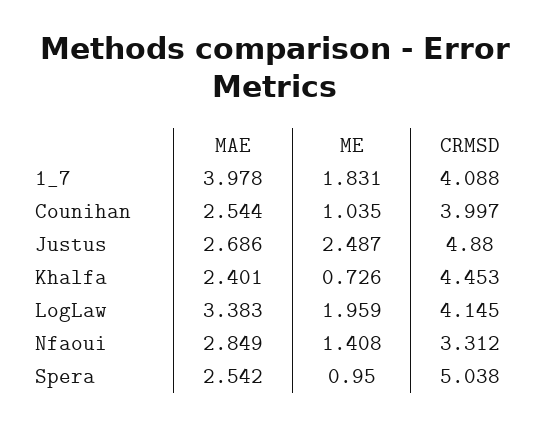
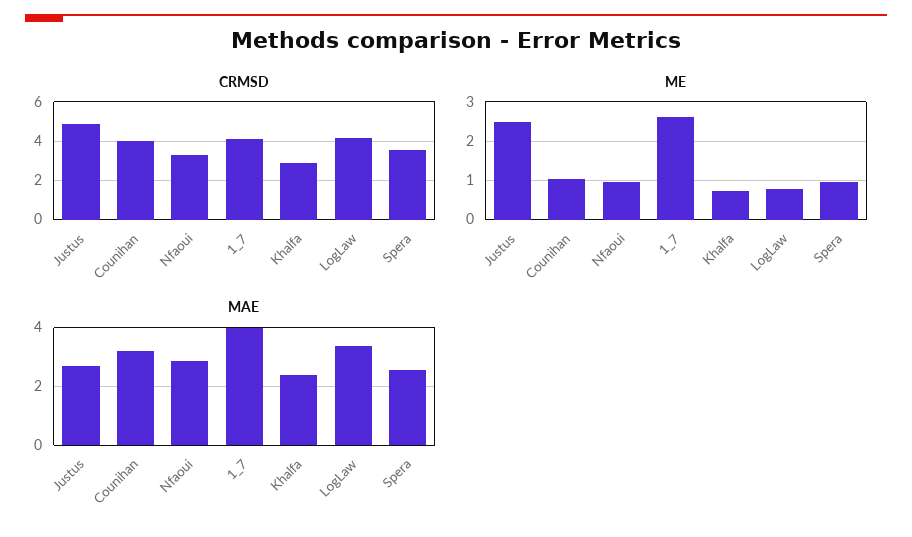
ME, 1_7: 1.831 -> 2.6
MAE, Counihan: 2.544 -> 3.25
CRMSD, Khalfa: 4.453 -> 3
ME, LogLaw: 1.959 -> 0.8
ME, Nfaoui: 1.408 -> 1
CRMSD, Spera: 5.038 -> 3.5

